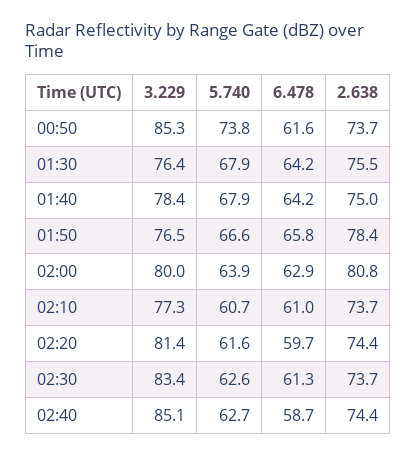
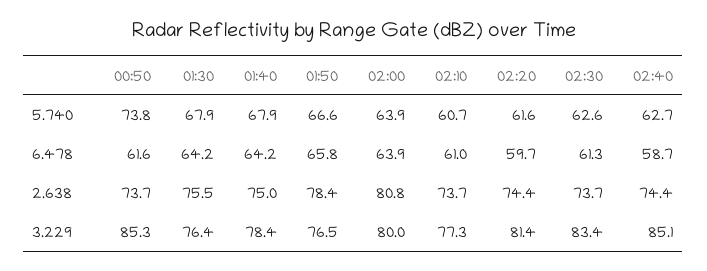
6.478, 02:00: 62.9 -> 63.9

